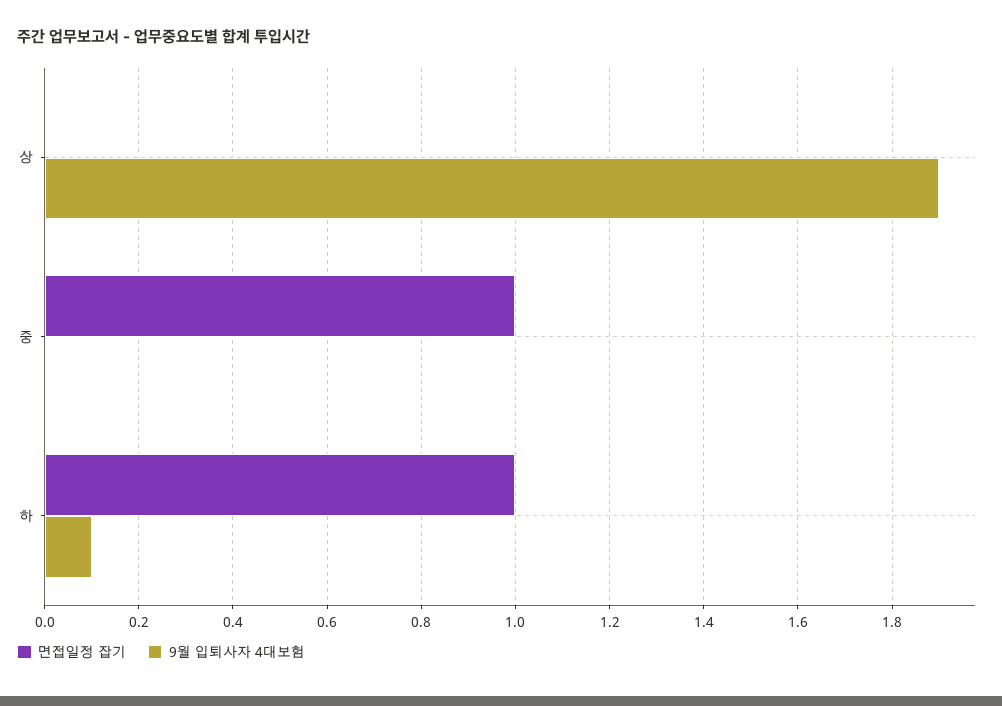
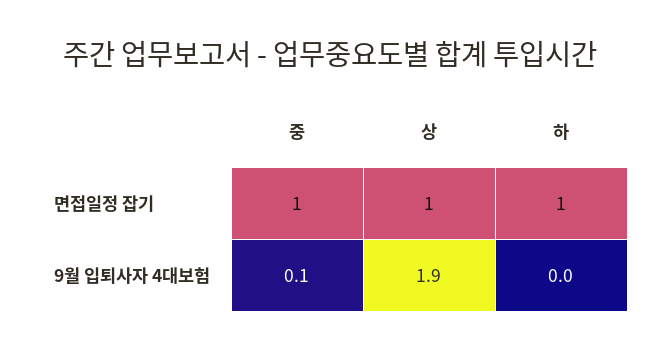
면접일정 잡기, 상: 0 -> 1
9월 입퇴사자 4대보험, 중: 0 -> 0.1
9월 입퇴사자 4대보험, 하: 0.1 -> 0

